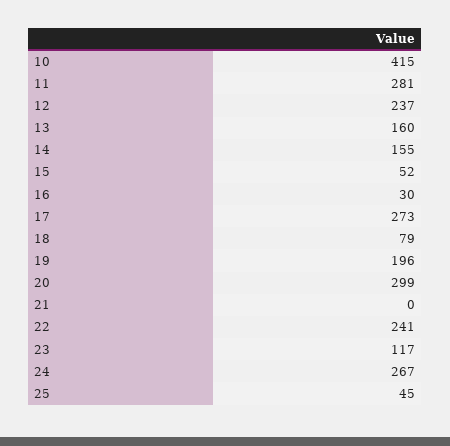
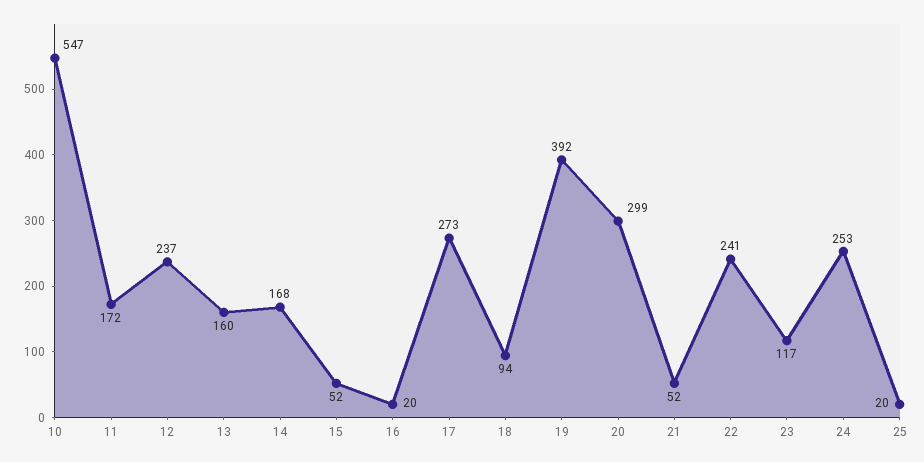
10: 415 -> 547
11: 281 -> 172
14: 155 -> 168
16: 30 -> 20
18: 79 -> 94
19: 196 -> 392
21: 0 -> 52
24: 267 -> 253
25: 45 -> 20

